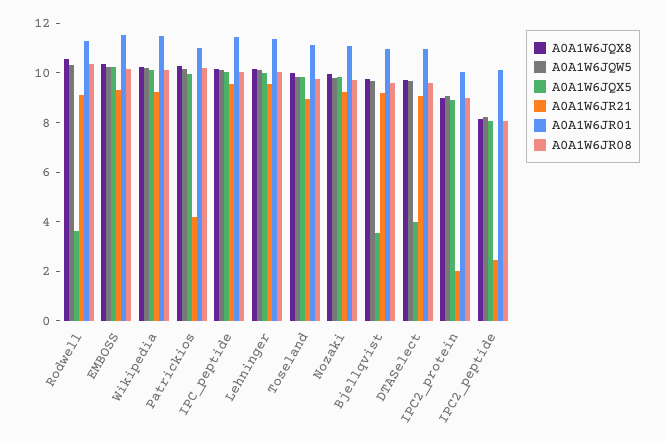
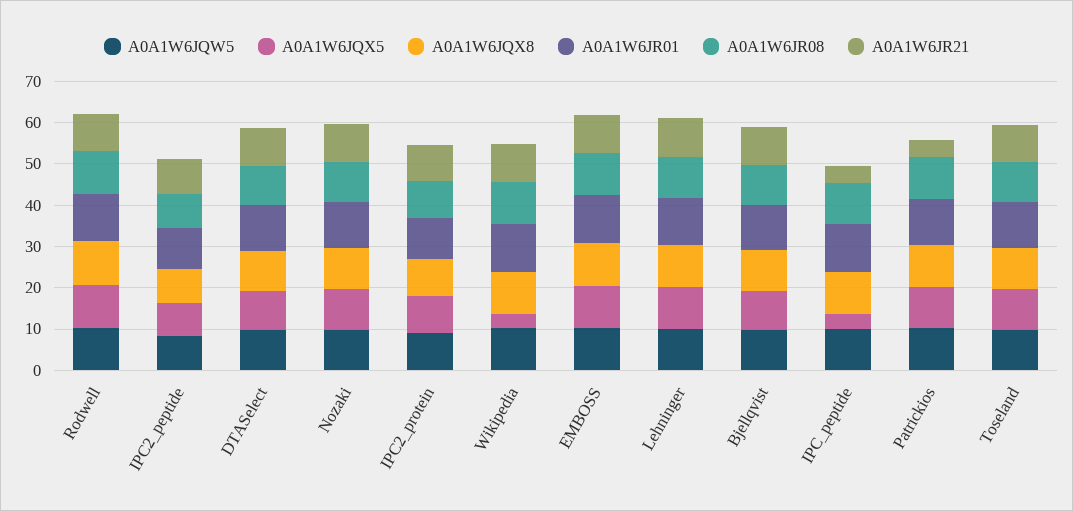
A0A1W6JQX5, Rodwell: 3.5 -> 10
A0A1W6JQX5, Wikipedia: 10 -> 4
A0A1W6JQX5, IPC_peptide: 10 -> 4
A0A1W6JR21, IPC_peptide: 9.5 -> 4
A0A1W6JQX5, Bjellqvist: 3.5 -> 10
A0A1W6JQX5, DTASelect: 4 -> 10
A0A1W6JR21, IPC2_protein: 2 -> 8
A0A1W6JR21, IPC2_peptide: 2.5 -> 8

